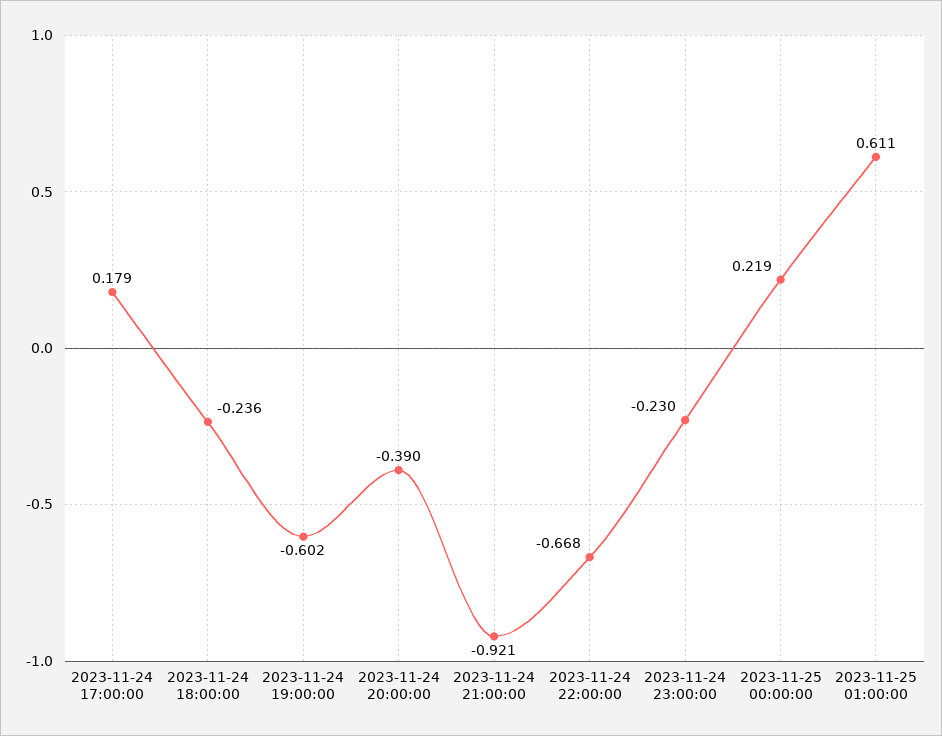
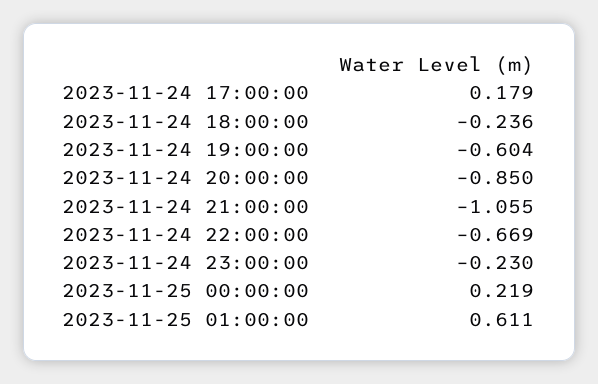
2023-11-24 19:00:00: -0.602 -> -0.604
2023-11-24 20:00:00: -0.39 -> -0.85
2023-11-24 21:00:00: -0.921 -> -1.055
2023-11-24 22:00:00: -0.668 -> -0.669

